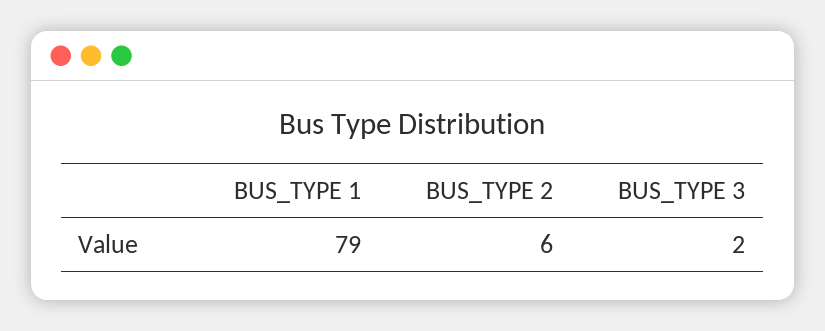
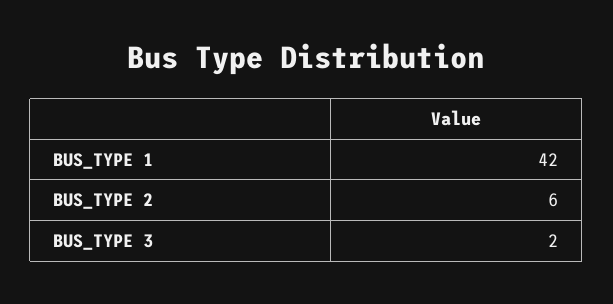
BUS_TYPE 1: 79 -> 42

